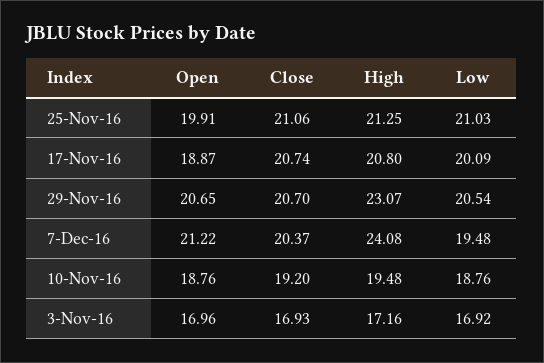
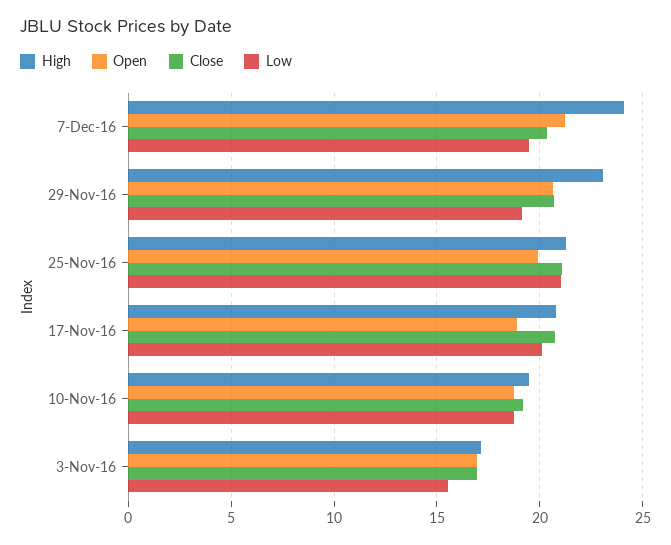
Low, 29-Nov-16: 20.54 -> 19
Low, 3-Nov-16: 16.92 -> 15.5

